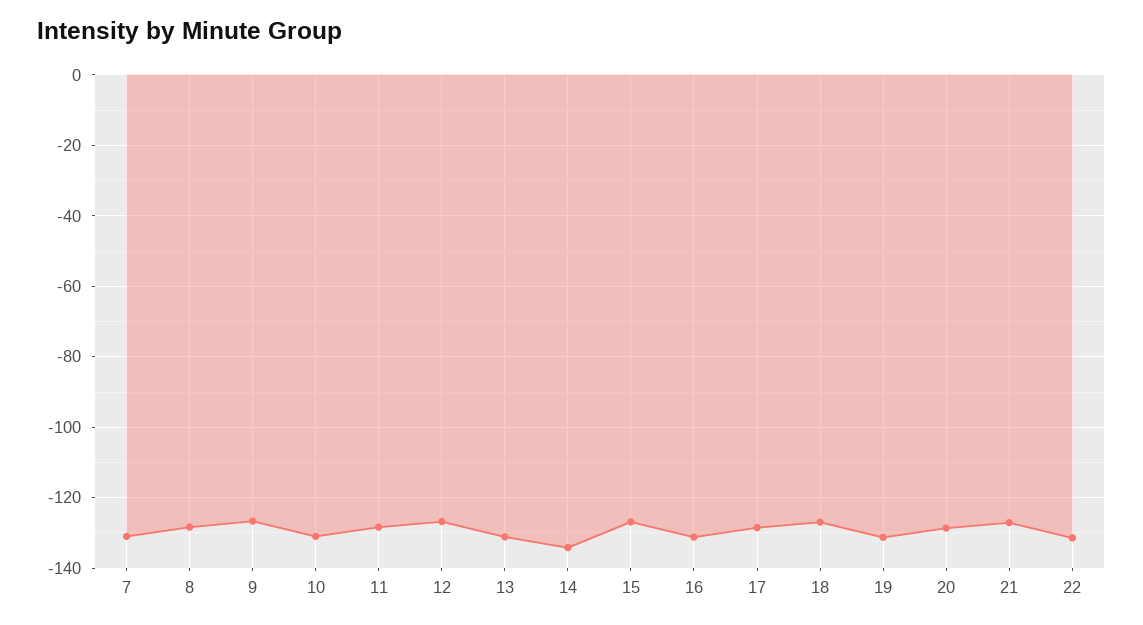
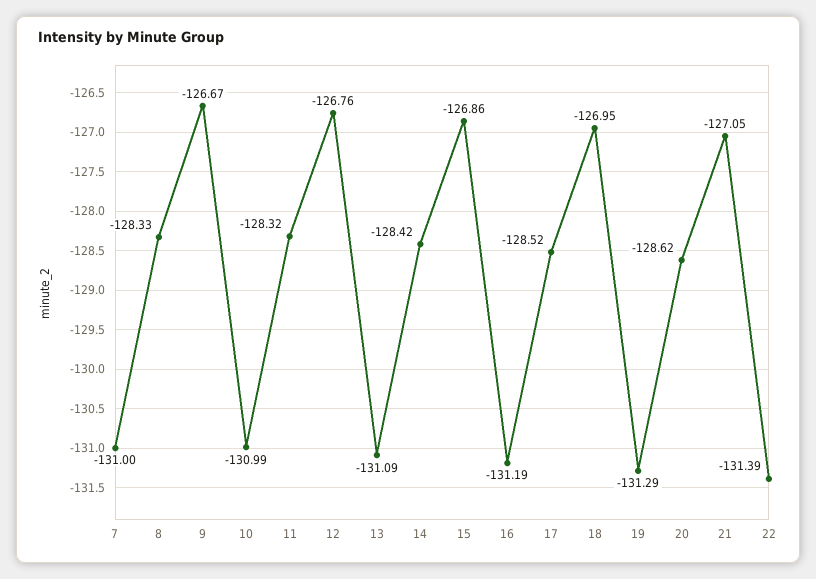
14: -134 -> -128.42

